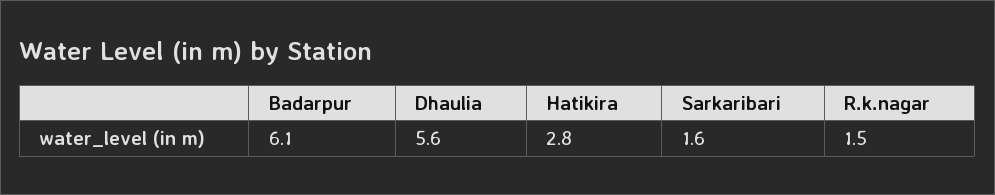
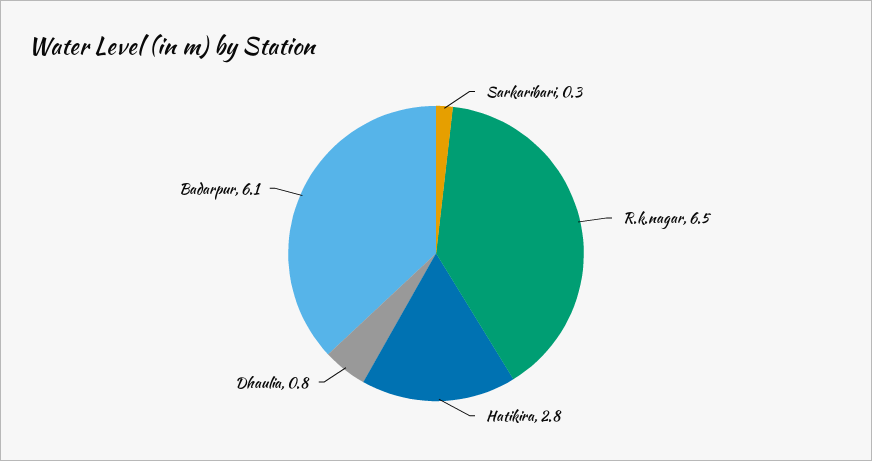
Dhaulia: 5.6 -> 0.8
Sarkaribari: 1.6 -> 0.3
R.k.nagar: 1.5 -> 6.5

